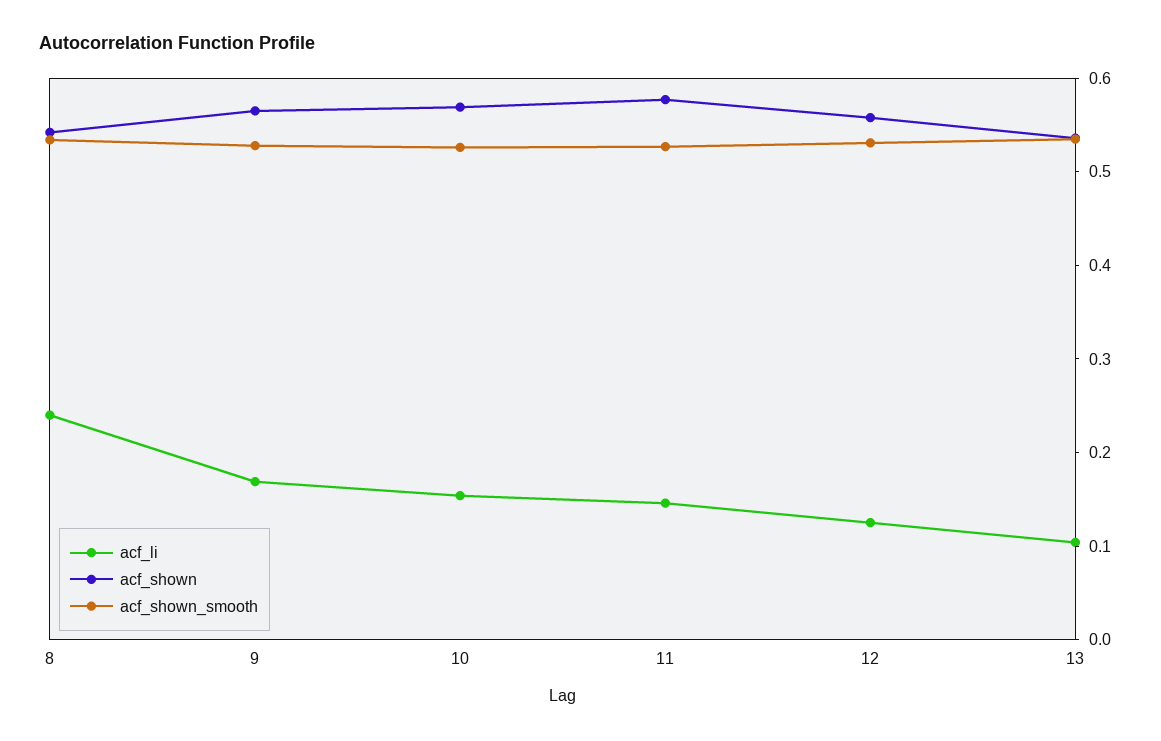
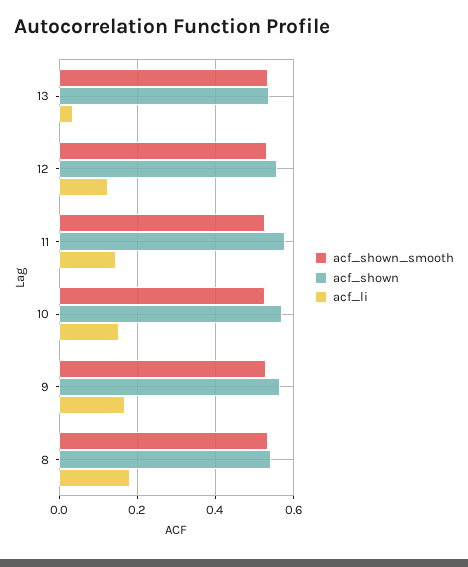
acf_li, 8: 0.24 -> 0.18
acf_li, 13: 0.1 -> 0.04

